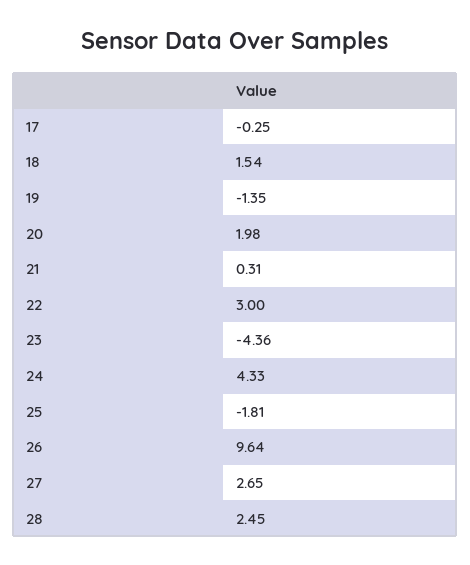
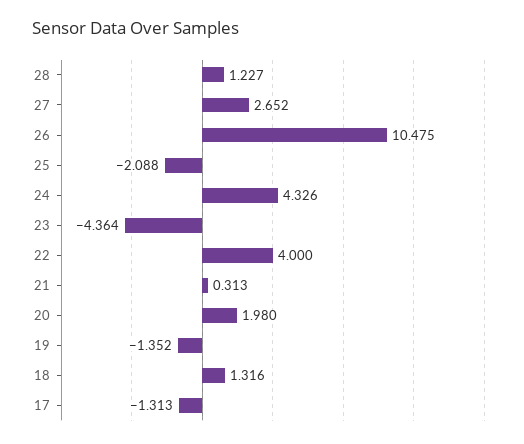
17: -0.25 -> -1.313
18: 1.54 -> 1.316
22: 3 -> 4
25: -1.81 -> -2.088
26: 9.64 -> 10.475
28: 2.45 -> 1.227

